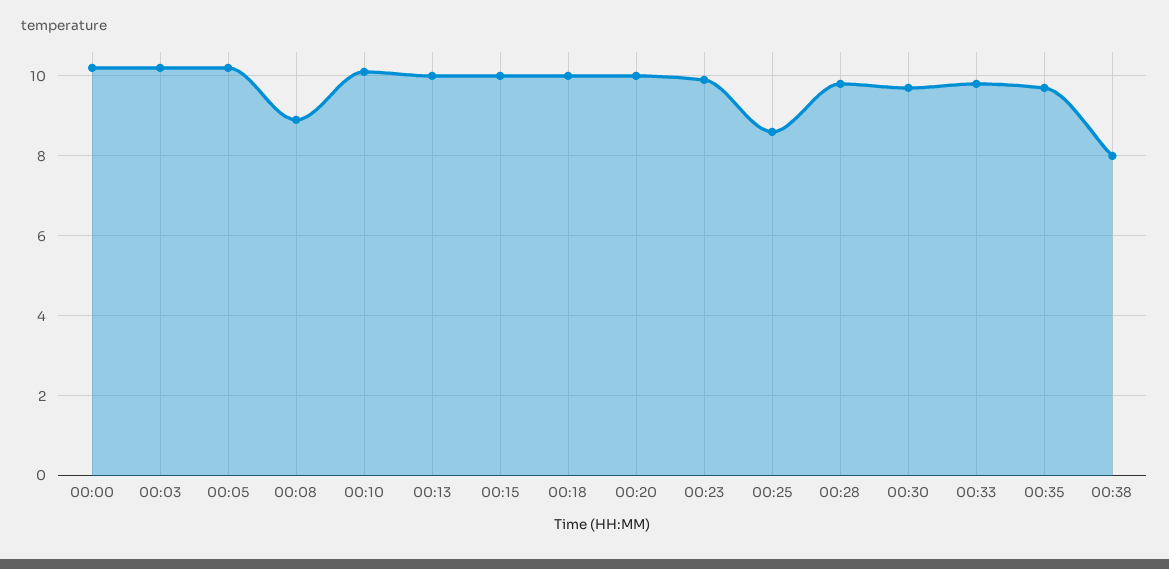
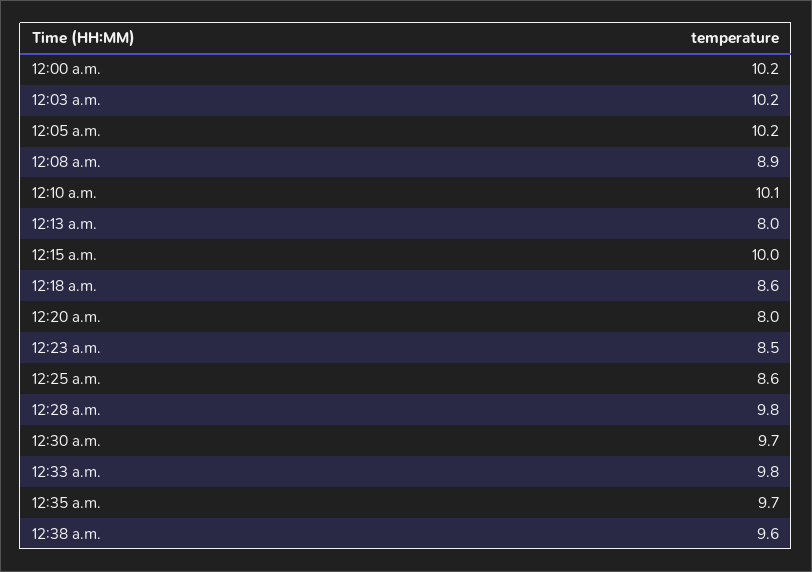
00:13: 10 -> 8
00:18: 10 -> 8.6
00:20: 10 -> 8
00:23: 10 -> 8.5
00:38: 8 -> 9.6

